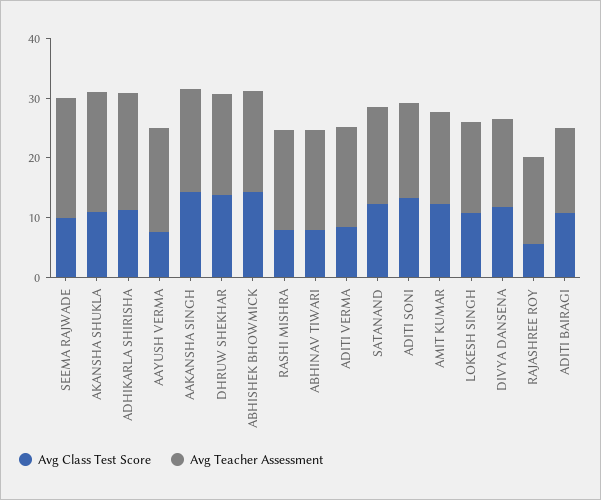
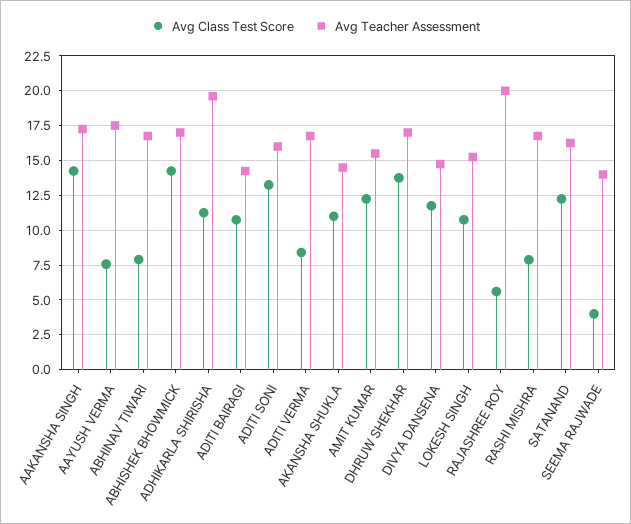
Avg Class Test Score, SEEMA RAJWADE: 10 -> 4
Avg Teacher Assessment, SEEMA RAJWADE: 20 -> 14
Avg Teacher Assessment, AKANSHA SHUKLA: 20 -> 14.5
Avg Teacher Assessment, RAJASHREE ROY: 14 -> 20

